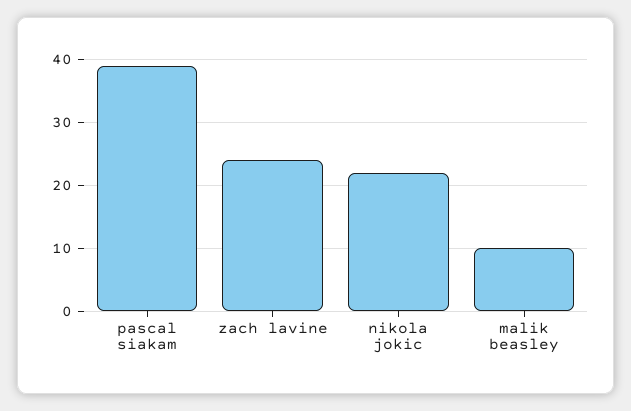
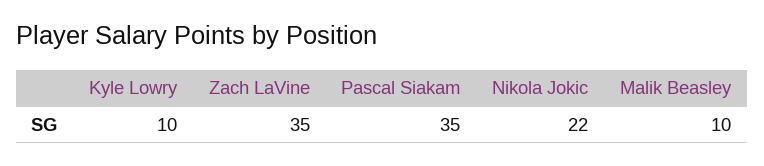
pascal siakam: 39 -> 35
zach lavine: 24 -> 35
Kyle Lowry: none -> 10

